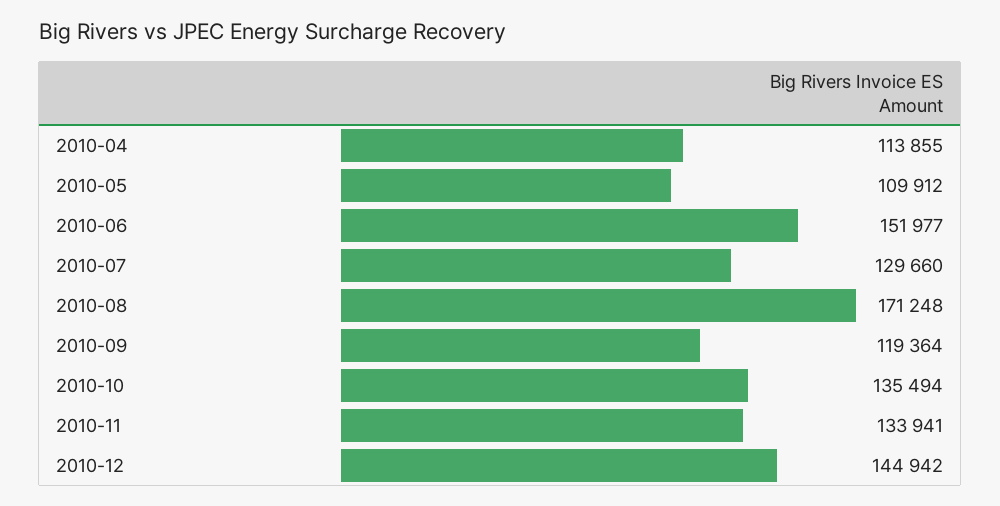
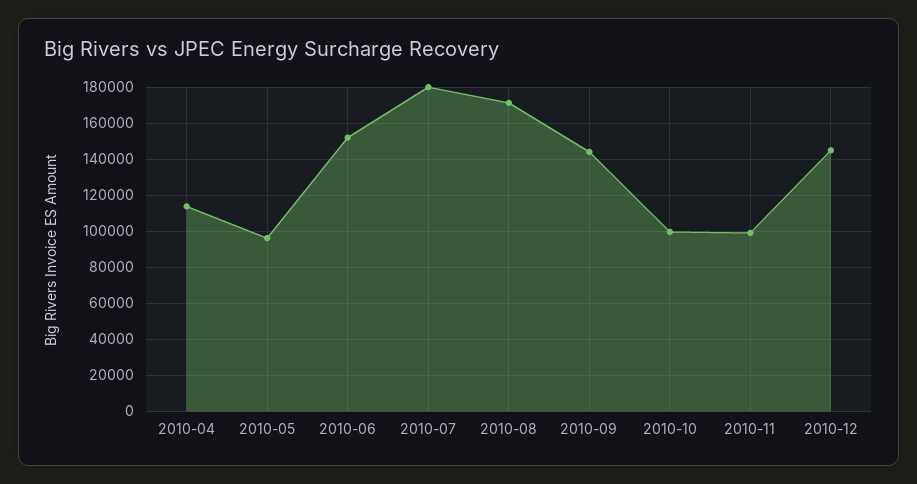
2010-05: 109912 -> 95000
2010-07: 129660 -> 180000
2010-09: 119364 -> 145000
2010-10: 135494 -> 100000
2010-11: 133941 -> 100000

